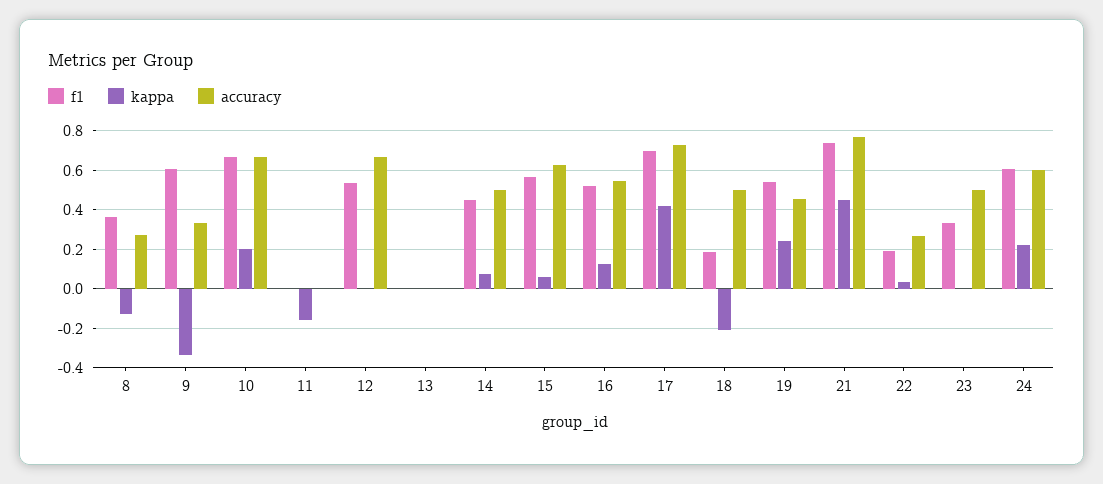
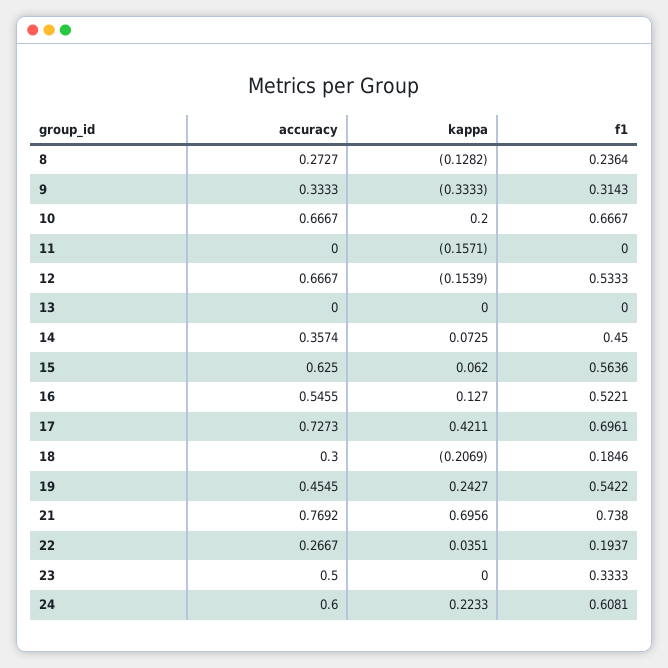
f1, 8: 0.35 -> 0.2364
f1, 9: 0.6 -> 0.3143
kappa, 12: 0 -> -0.1539
accuracy, 14: 0.5 -> 0.3574
accuracy, 18: 0.5 -> 0.3
kappa, 21: 0.45 -> 0.6956

